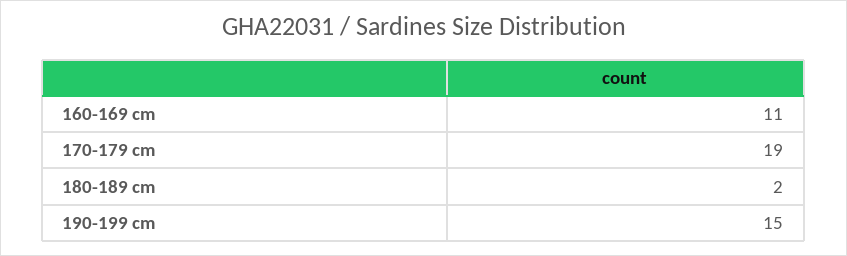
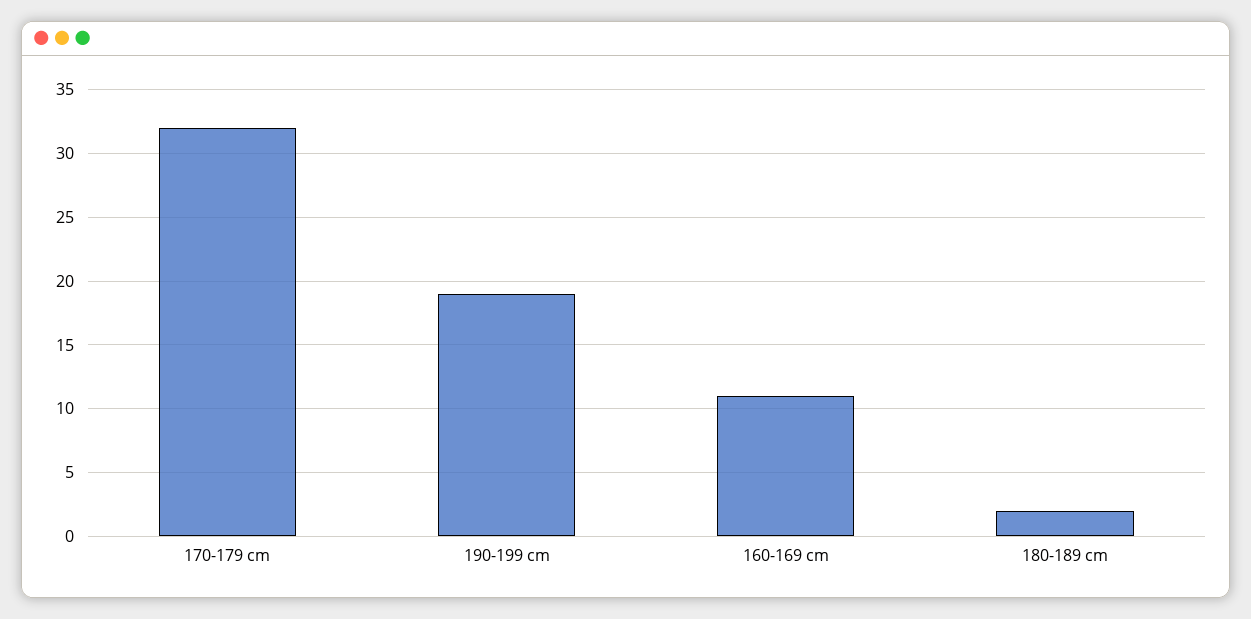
170-179 cm: 19 -> 32
190-199 cm: 15 -> 19

